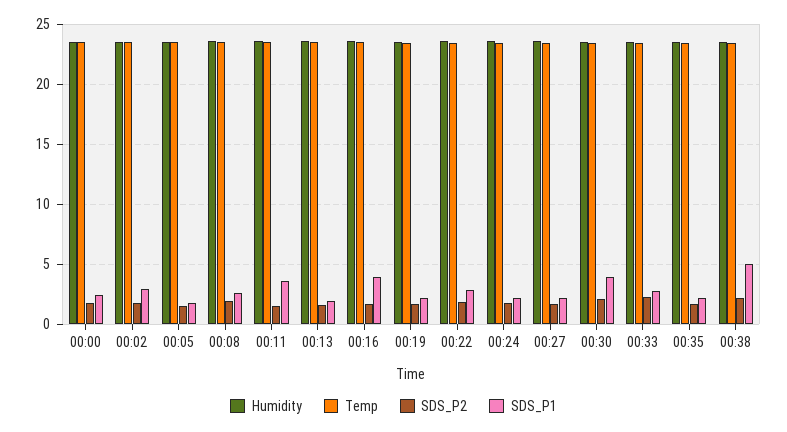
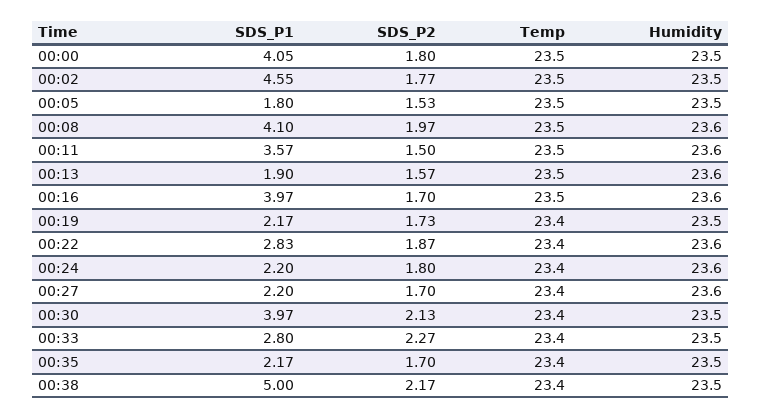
SDS_P1, 00:00: 2.5 -> 4.05
SDS_P1, 00:02: 3 -> 4.55
SDS_P1, 00:08: 2.5 -> 4.1

